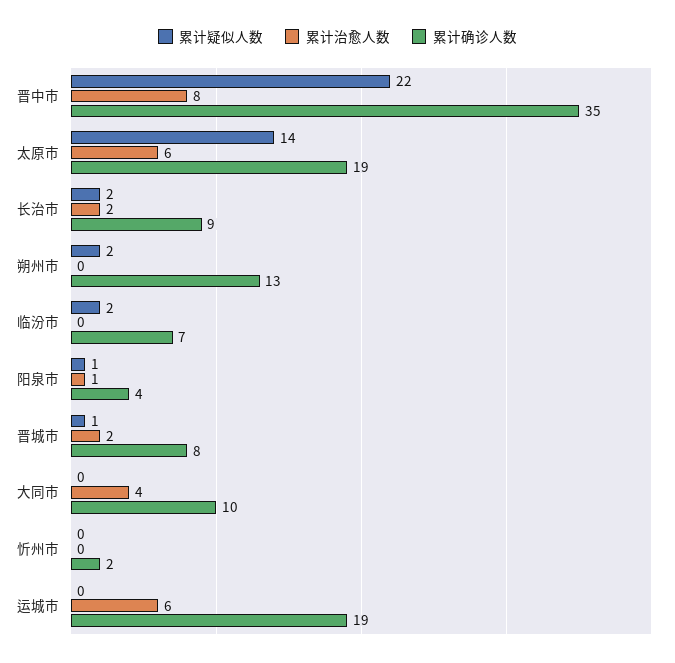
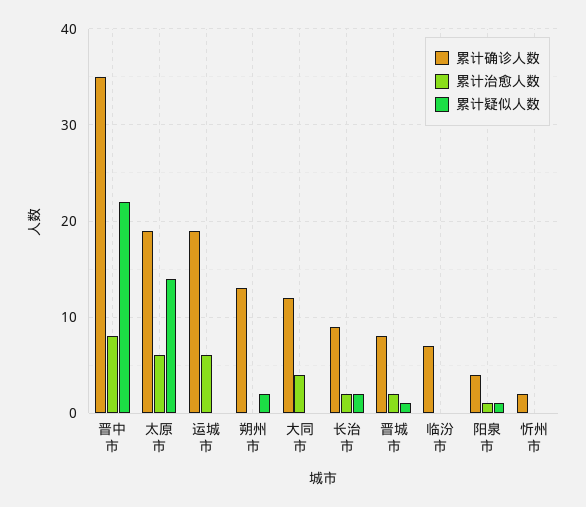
累计疑似人数, 临汾市: 2 -> 0
累计确诊人数, 大同市: 10 -> 12

